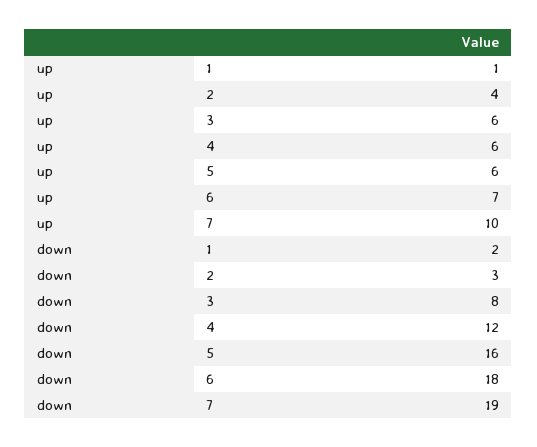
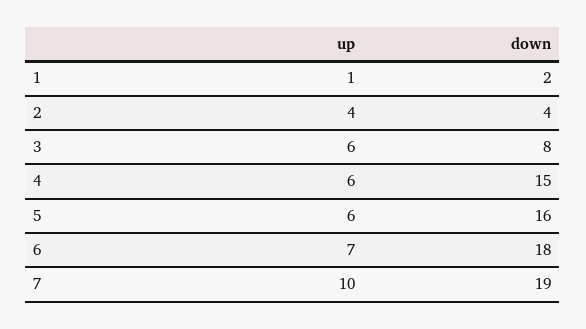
down, 2: 3 -> 4
down, 4: 12 -> 15

